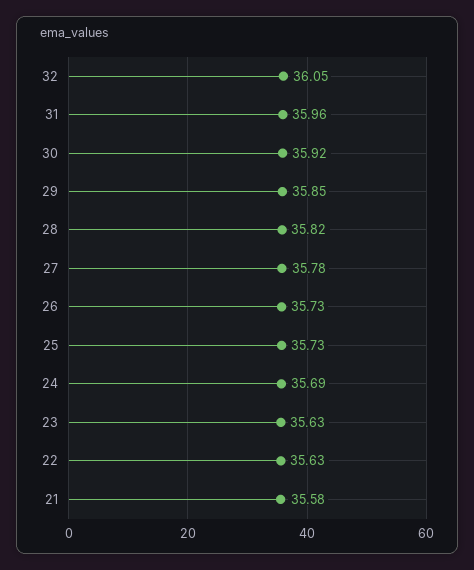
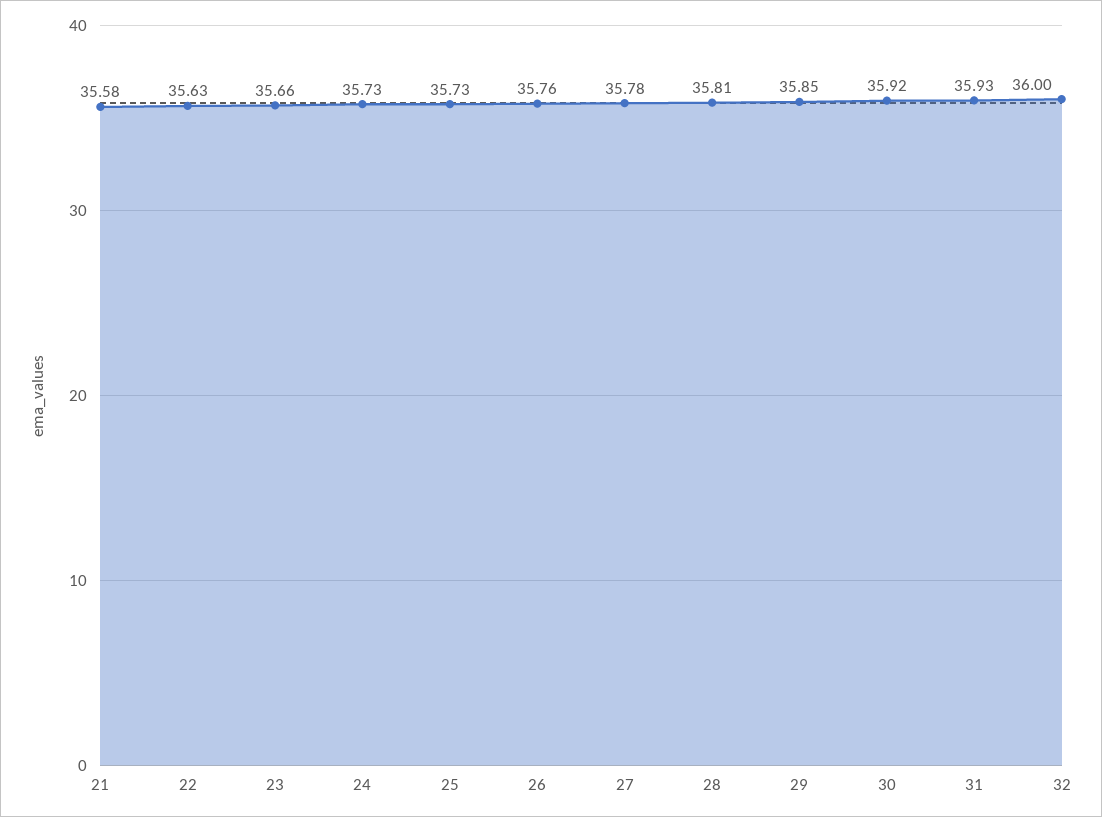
32: 36.05 -> 36
31: 35.96 -> 35.93
28: 35.82 -> 35.81
26: 35.73 -> 35.76
24: 35.69 -> 35.73
23: 35.63 -> 35.66

